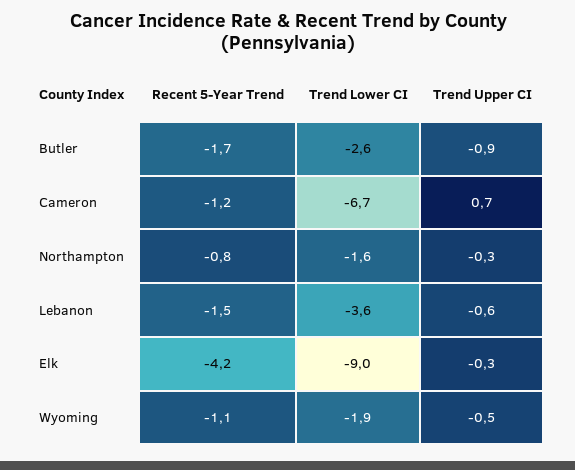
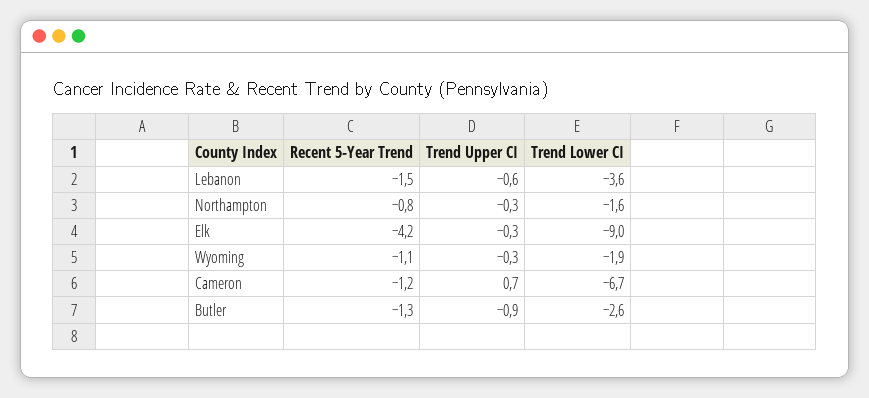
Recent 5-Year Trend, Butler: -1.7 -> -1.3
Trend Upper CI, Wyoming: -0.5 -> -0.3

